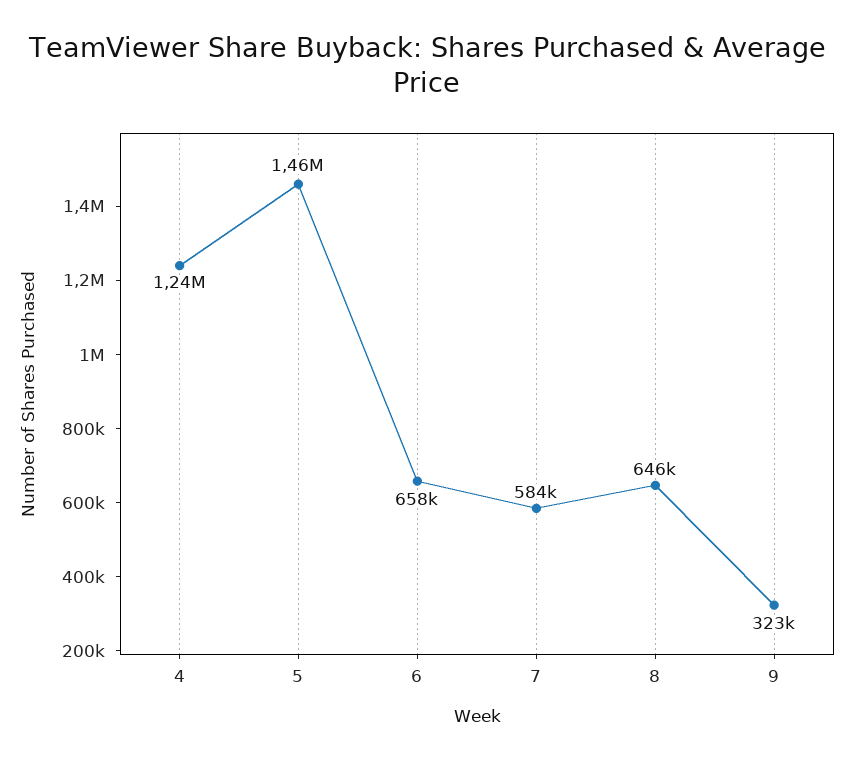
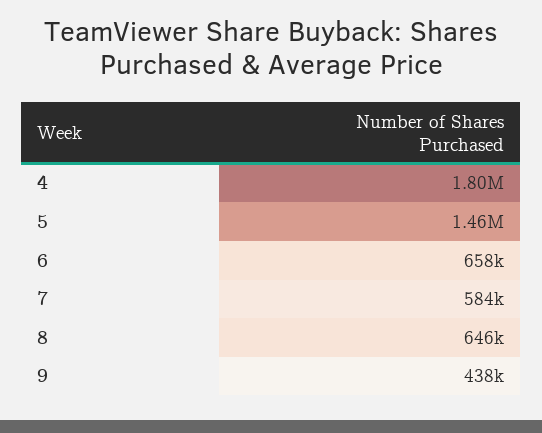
4: 1240000 -> 1800000
9: 323000 -> 438000

